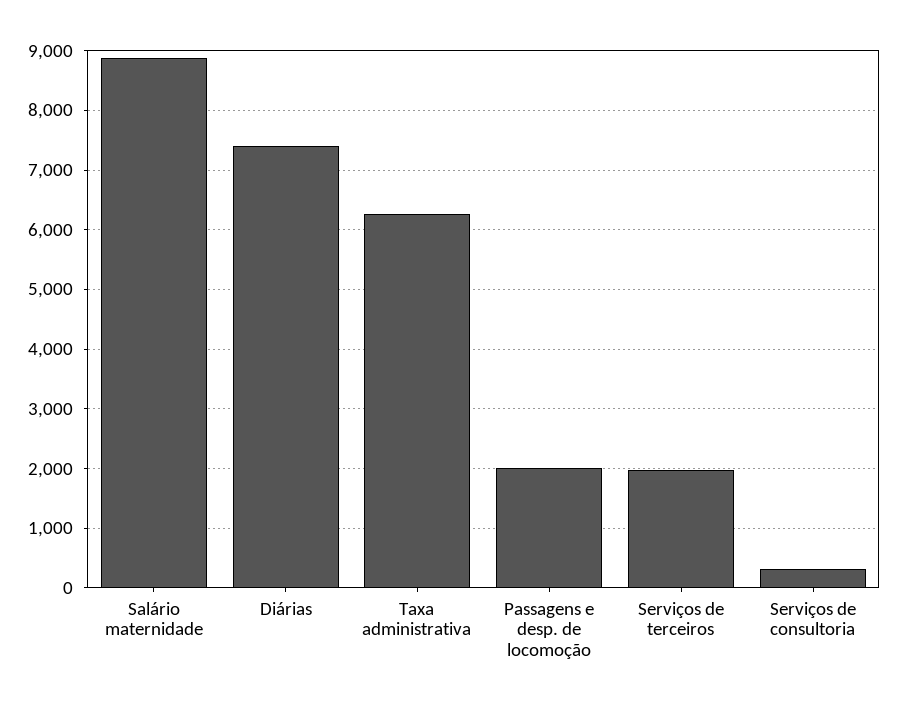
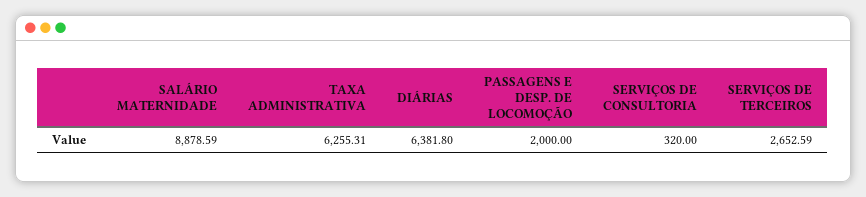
Diárias: 7400 -> 6381.8
Serviços de terceiros: 2000 -> 2652.59

